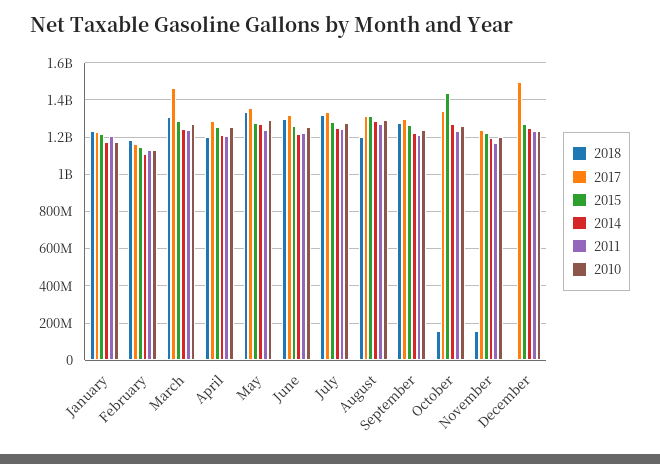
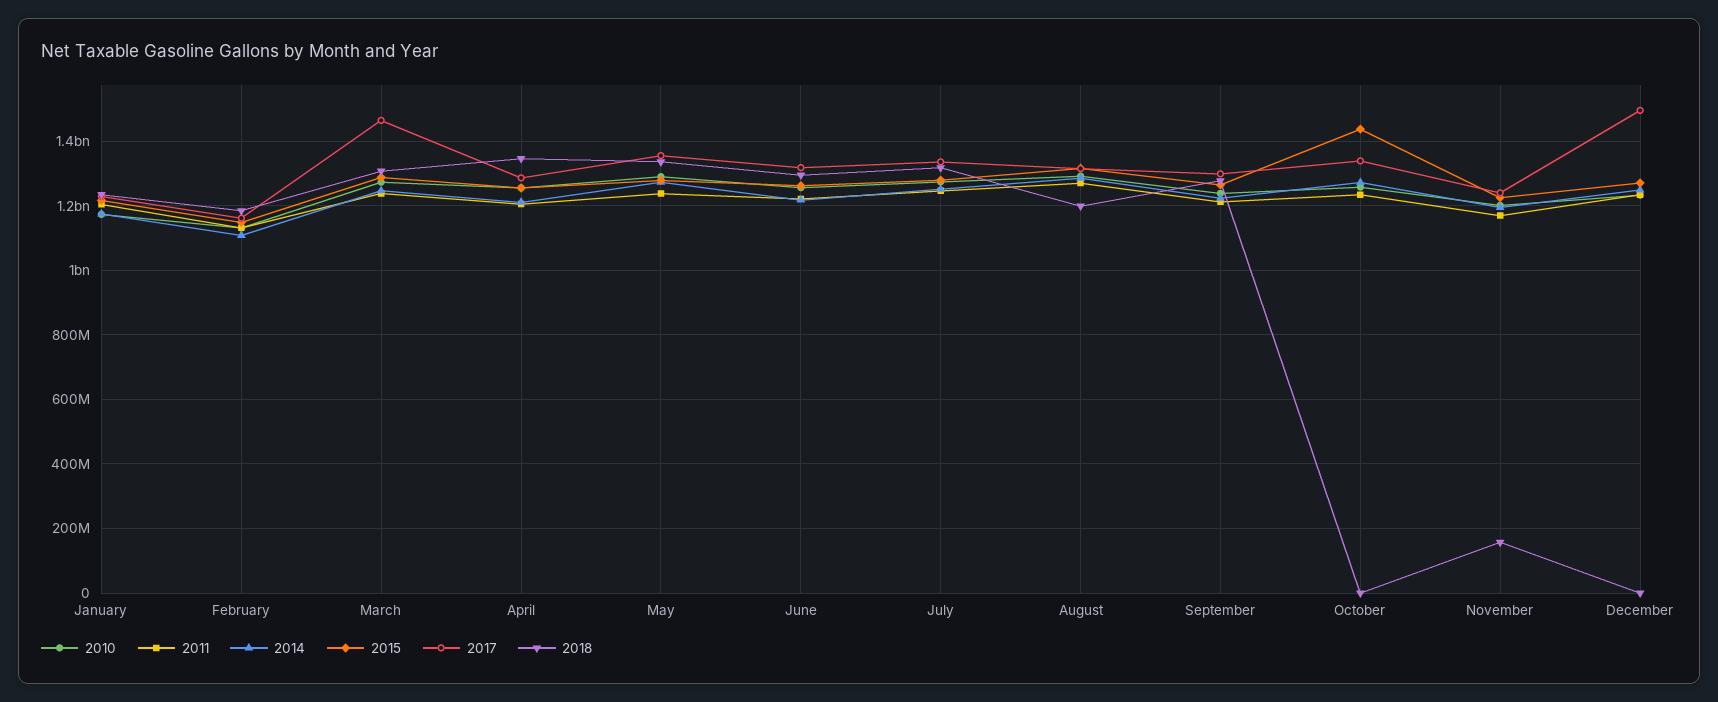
2018, April: 1200000000 -> 1340000000
2018, October: 150000000 -> 0

